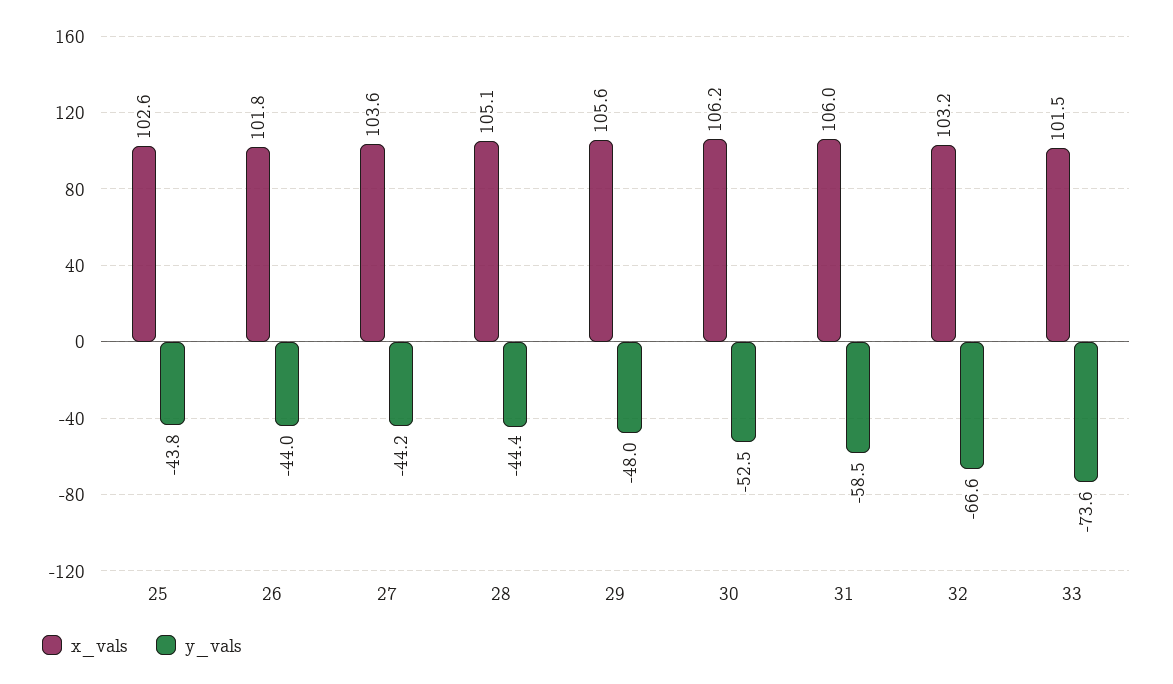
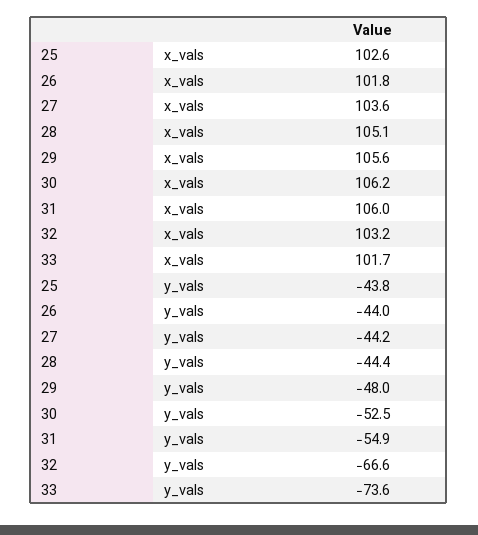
y_vals, 31: -58.5 -> -54.9
x_vals, 33: 101.5 -> 101.7

